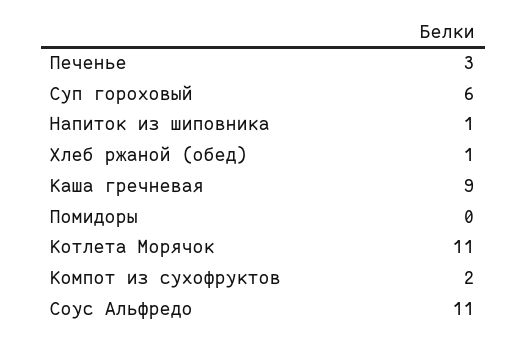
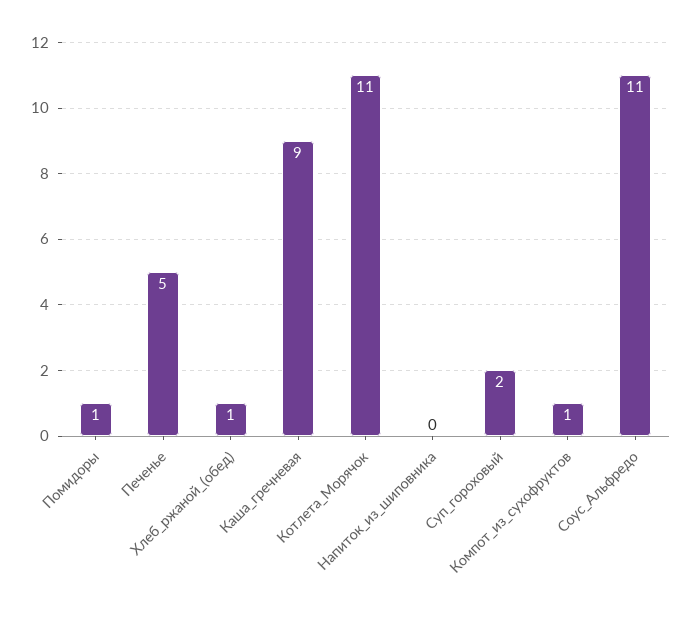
Печенье: 3 -> 5
Суп гороховый: 6 -> 2
Напиток из шиповника: 1 -> 0
Помидоры: 0 -> 1
Компот из сухофруктов: 2 -> 1

